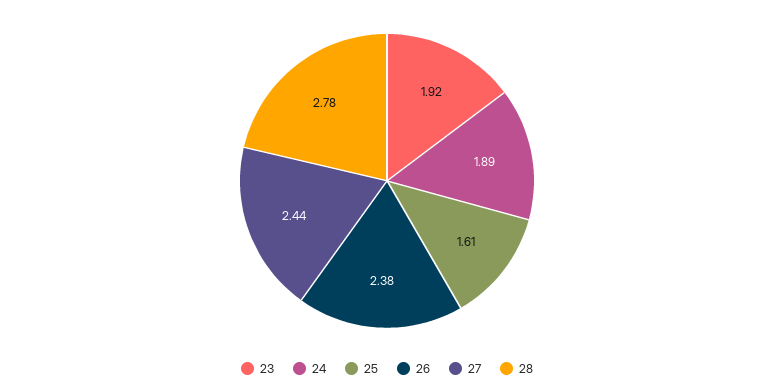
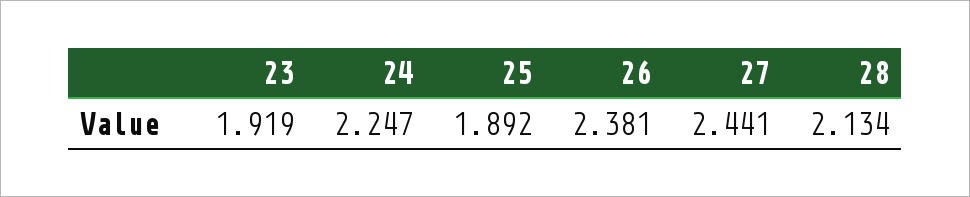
24: 1.89 -> 2.247
25: 1.61 -> 1.892
28: 2.78 -> 2.134

